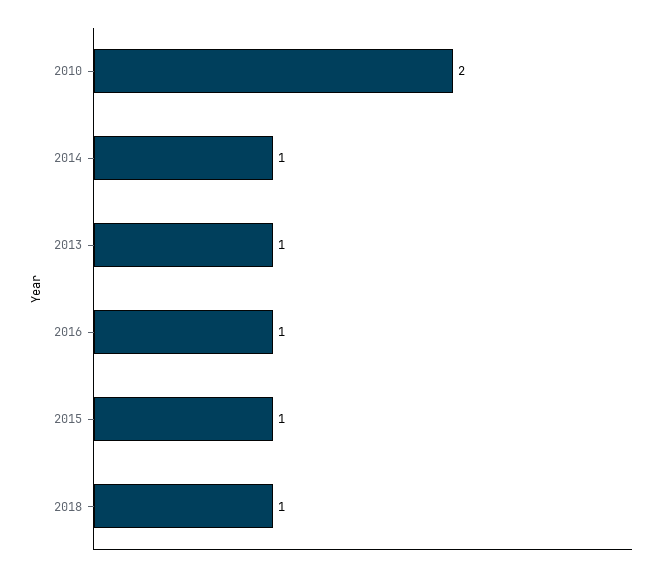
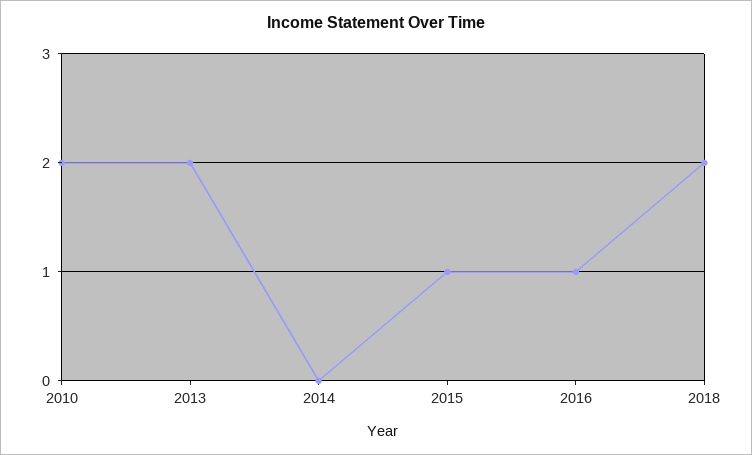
2014: 1 -> 0
2013: 1 -> 2
2018: 1 -> 2

